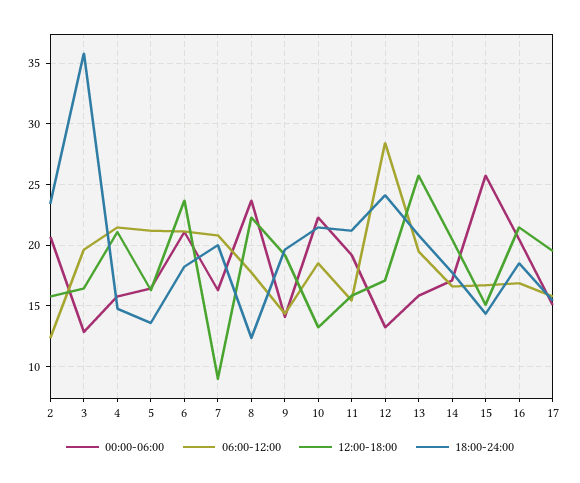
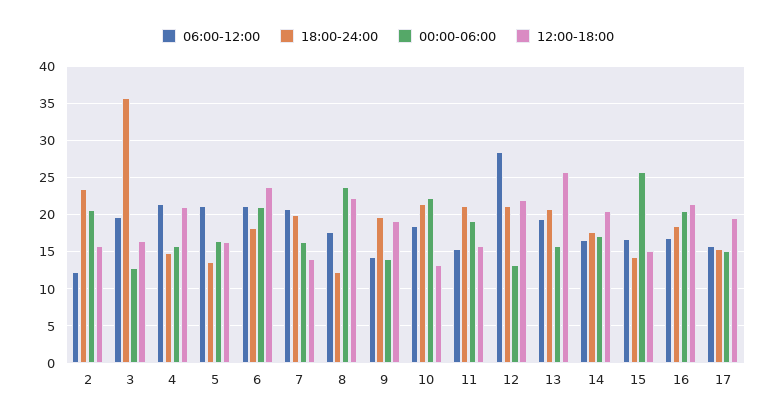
12:00-18:00, 7: 9 -> 14
12:00-18:00, 12: 17 -> 22
18:00-24:00, 12: 24 -> 21

